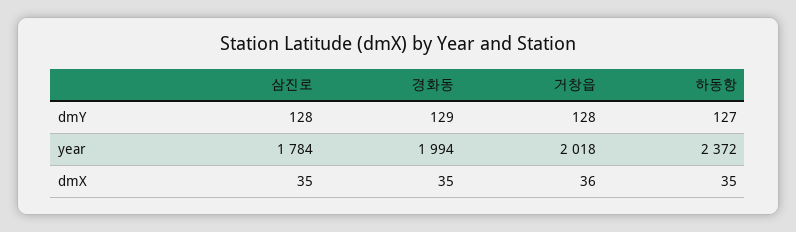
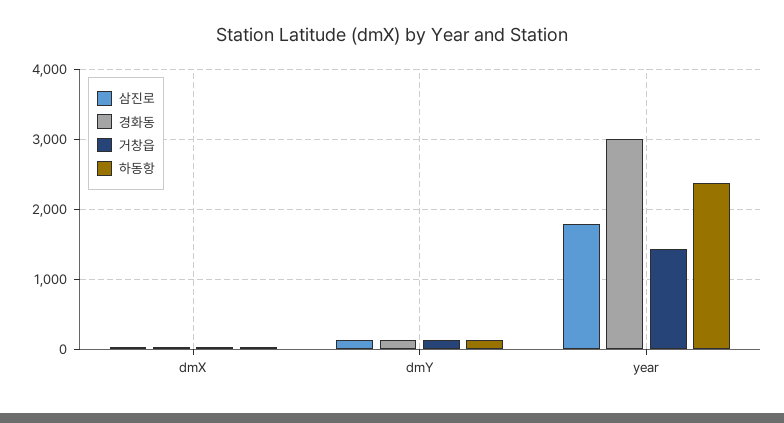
경화동, year: 1994 -> 3000
거창읍, year: 2018 -> 1400

